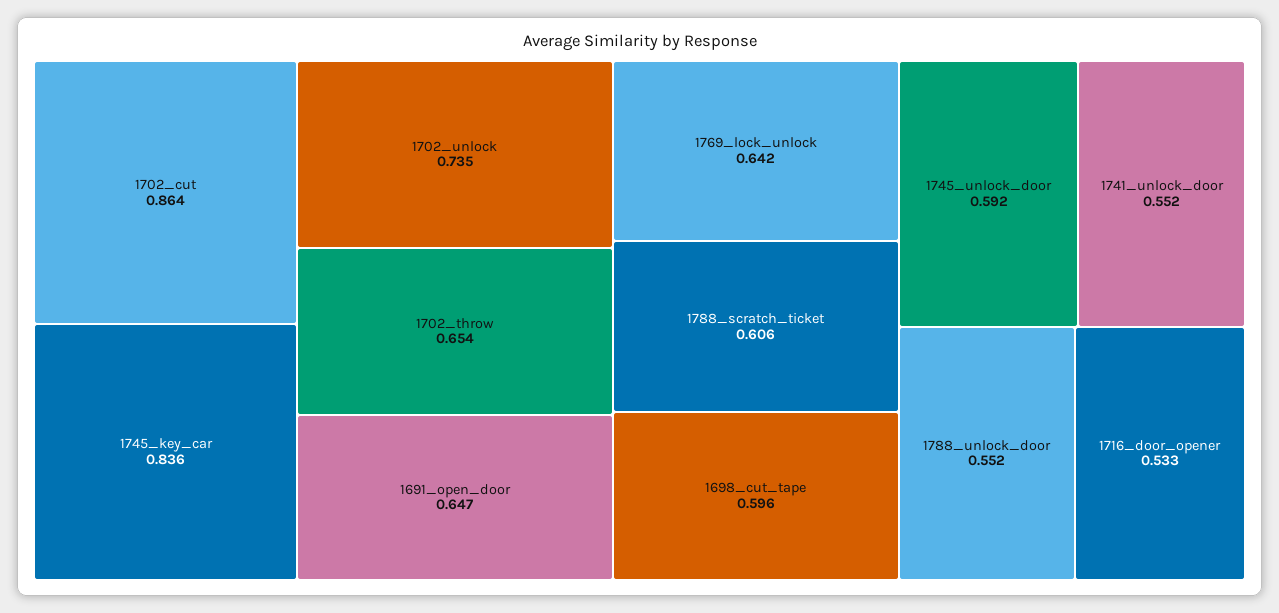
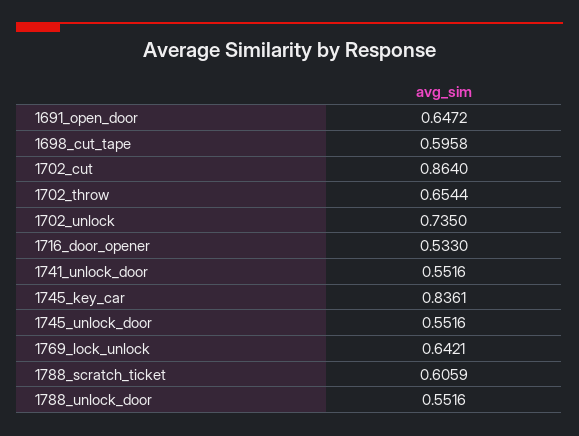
1745_unlock_door: 0.592 -> 0.5516

